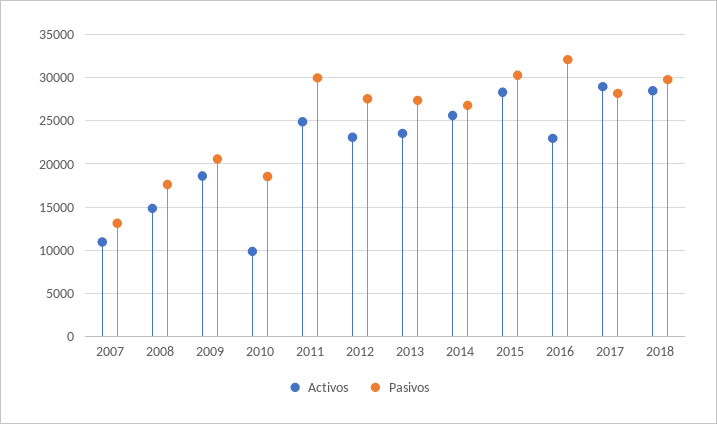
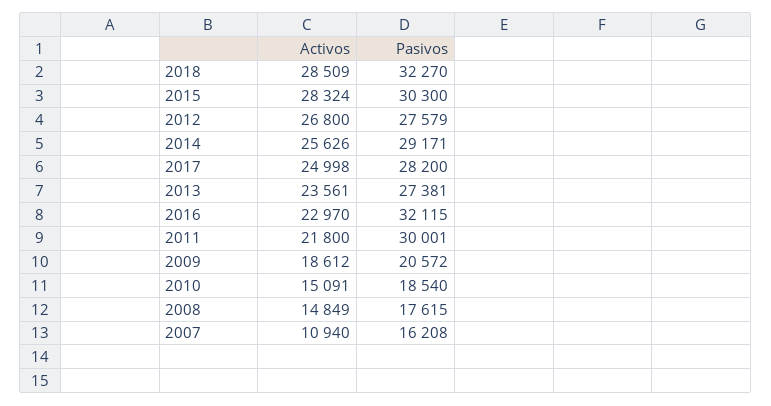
Pasivos, 2007: 13000 -> 16208
Activos, 2010: 10000 -> 15091
Activos, 2011: 25000 -> 21800
Activos, 2012: 23000 -> 26800
Pasivos, 2014: 27000 -> 29171
Activos, 2017: 29000 -> 24998
Pasivos, 2018: 30000 -> 32270

